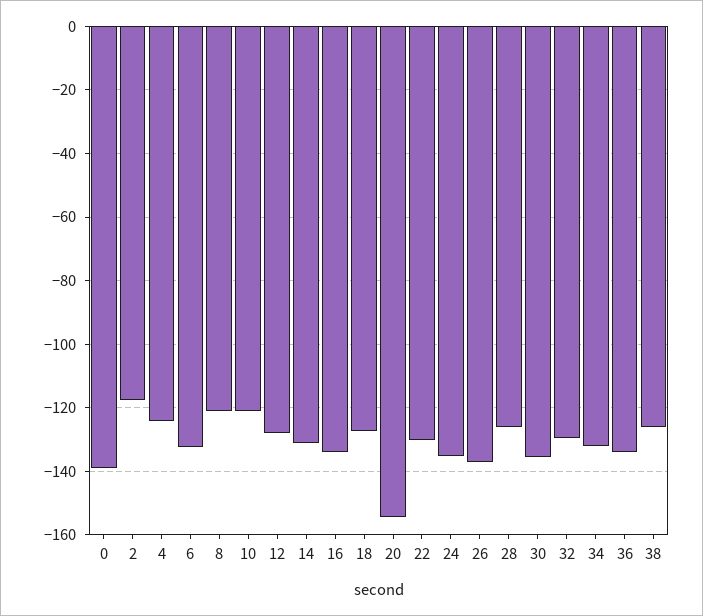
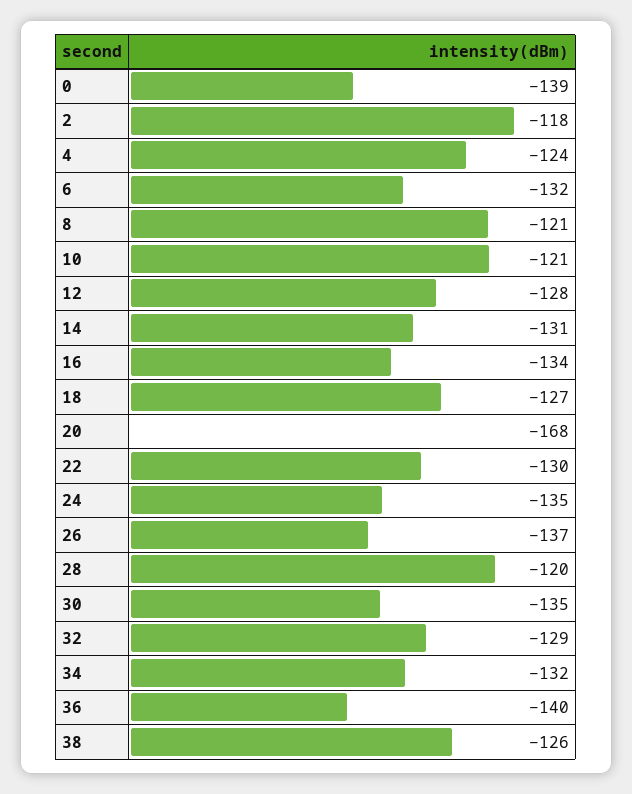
20: -154 -> -168
28: -126 -> -120
36: -134 -> -140

